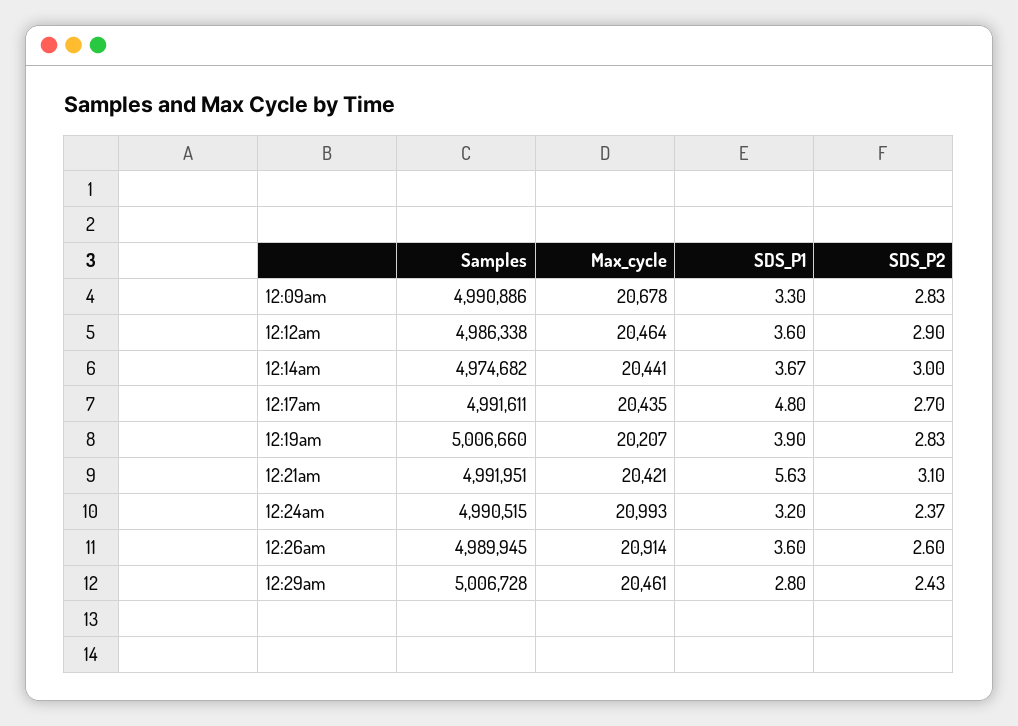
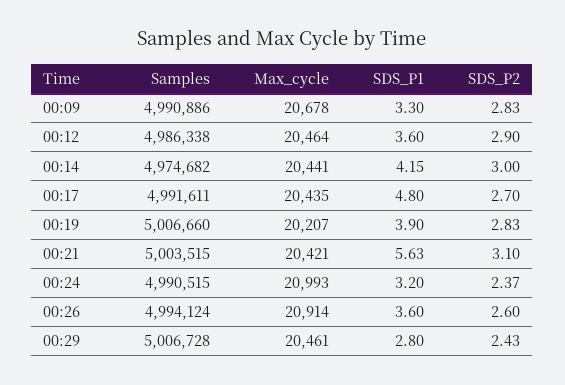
SDS_P1, 12:14am: 3.67 -> 4.15
Samples, 12:21am: 4991951 -> 5003515
Samples, 12:26am: 4989945 -> 4994124

